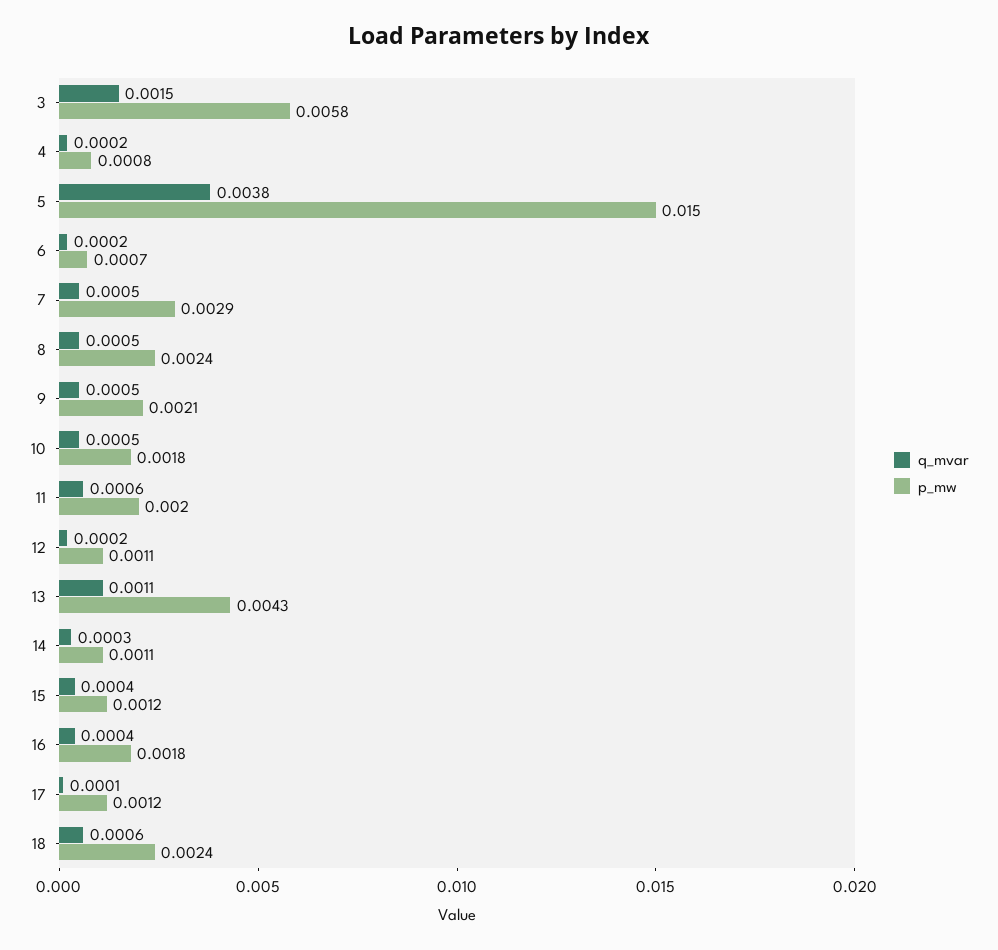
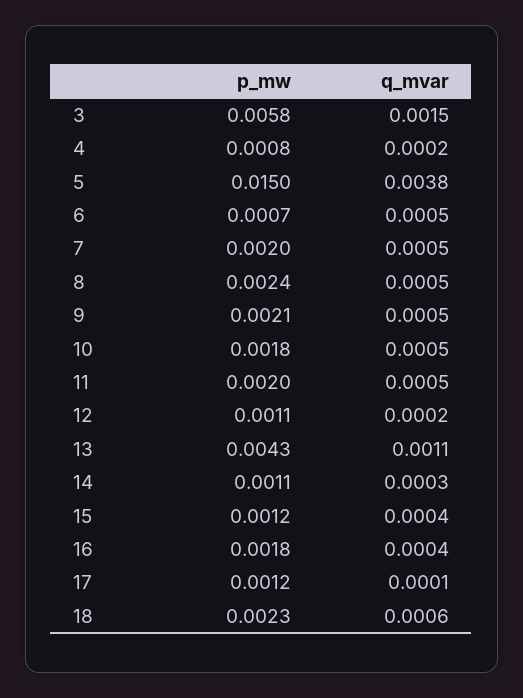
q_mvar, 6: 0.0002 -> 0.0005
p_mw, 7: 0.0029 -> 0.002
q_mvar, 11: 0.0006 -> 0.0005
p_mw, 18: 0.0024 -> 0.0023

